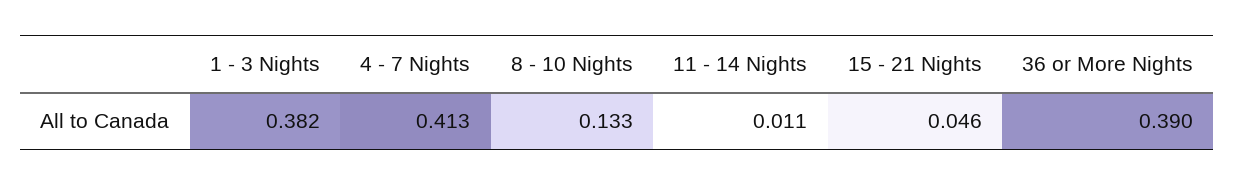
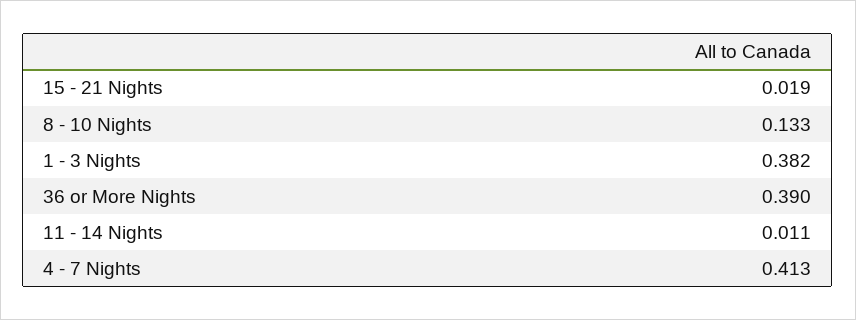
15 - 21 Nights: 0.046 -> 0.019

